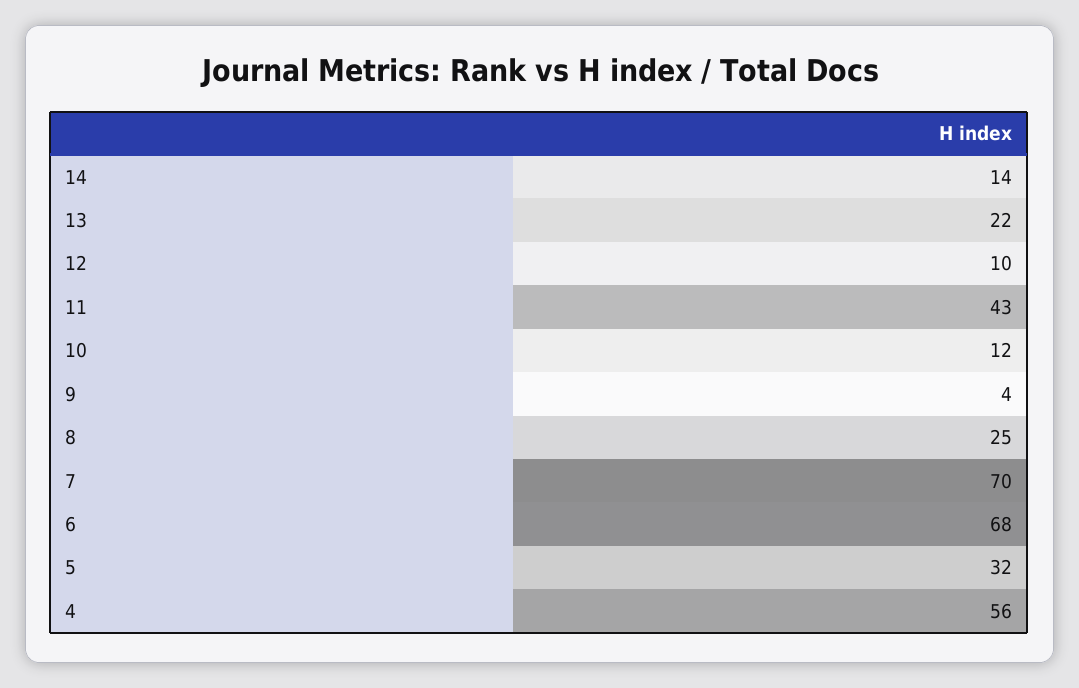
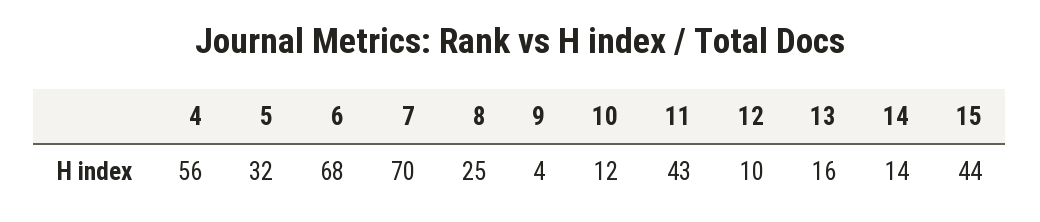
13: 22 -> 16
15: none -> 44

